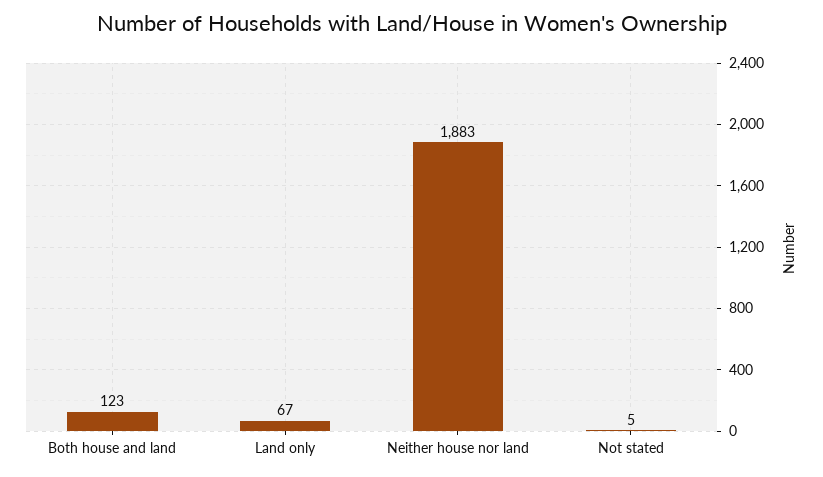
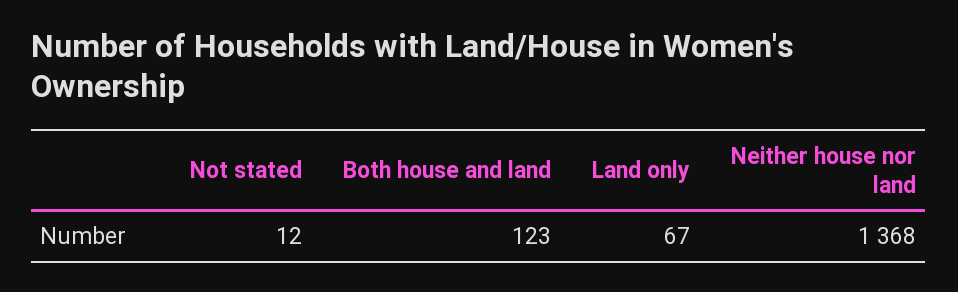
Neither house nor land: 1883 -> 1368
Not stated: 5 -> 12

